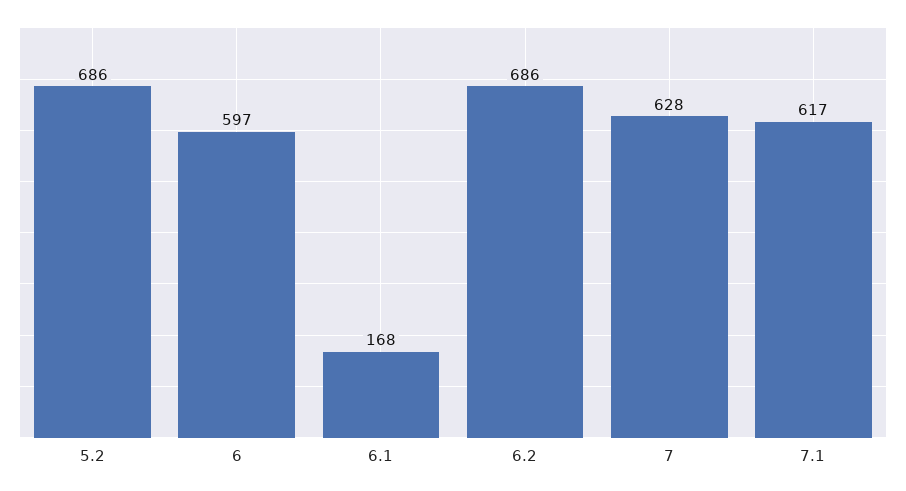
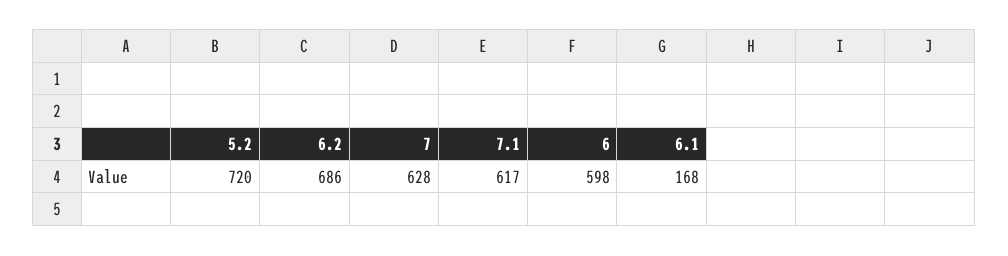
5.2: 686 -> 720
6: 597 -> 598

